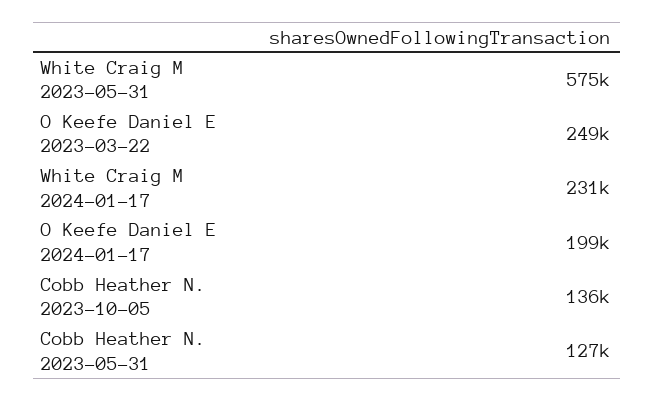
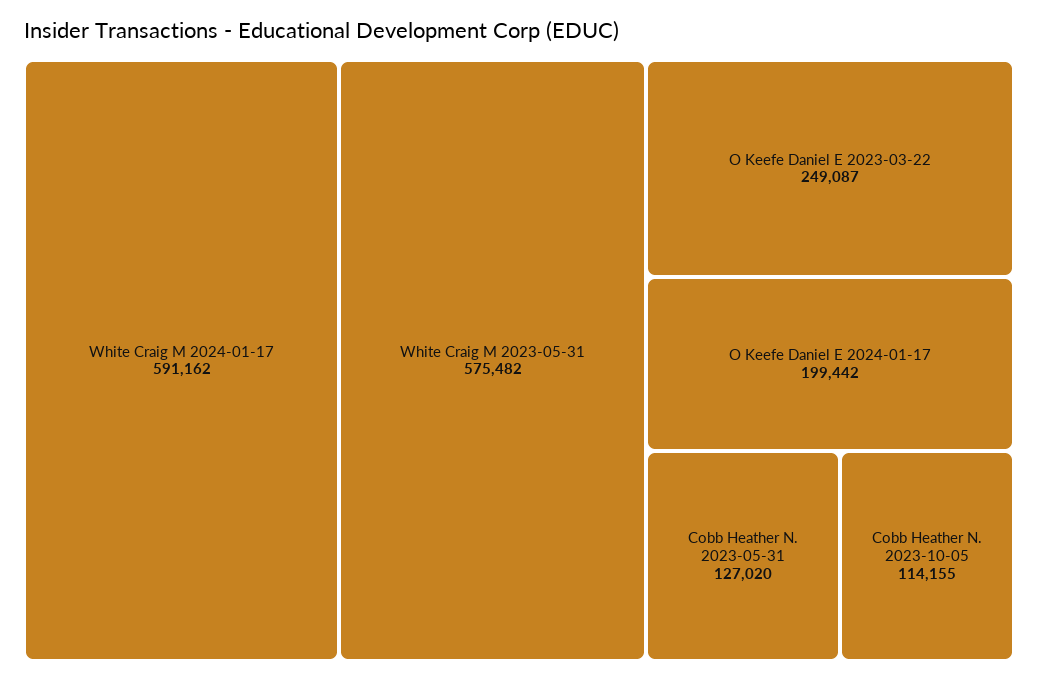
White Craig M 2024-01-17: 231000 -> 591162
Cobb Heather N. 2023-10-05: 136000 -> 114155

